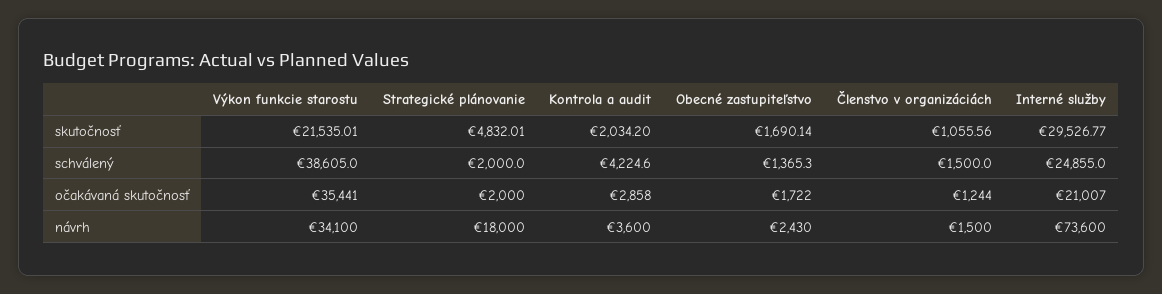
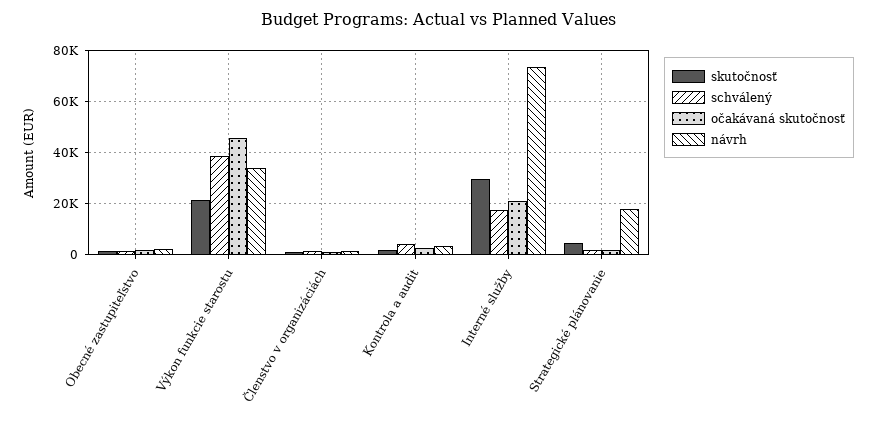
schválený, Interné služby: 24855 -> 17500
očakávaná skutočnosť, Výkon funkcie starostu: 35441 -> 45000

